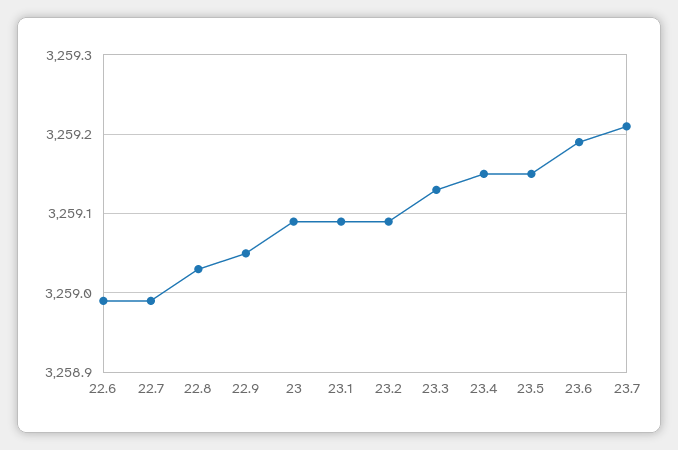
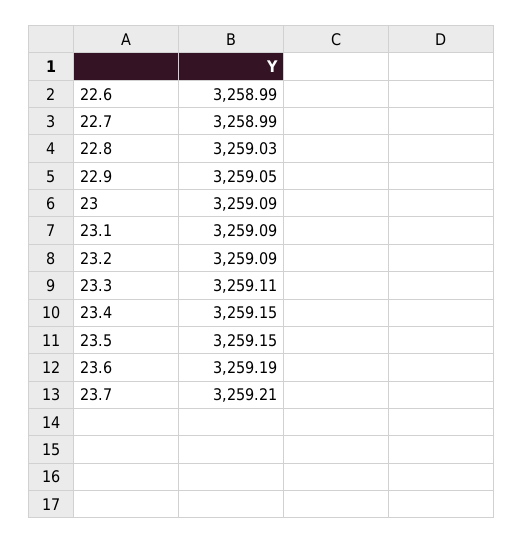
23.3: 3259.13 -> 3259.11

